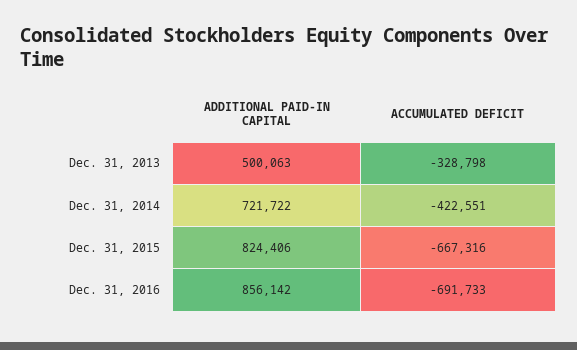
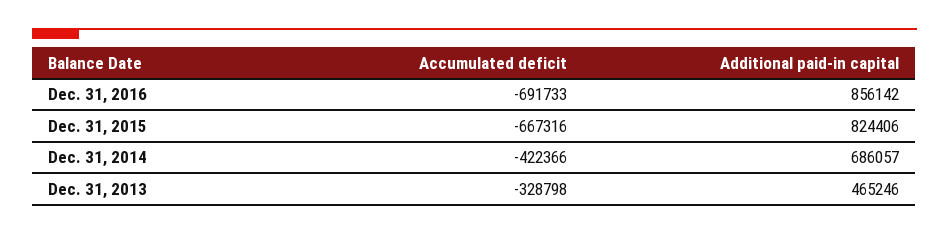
ADDITIONAL PAID-IN CAPITAL, Dec. 31, 2013: 500063 -> 465246
ADDITIONAL PAID-IN CAPITAL, Dec. 31, 2014: 721722 -> 686057
ACCUMULATED DEFICIT, Dec. 31, 2014: -422551 -> -422366

